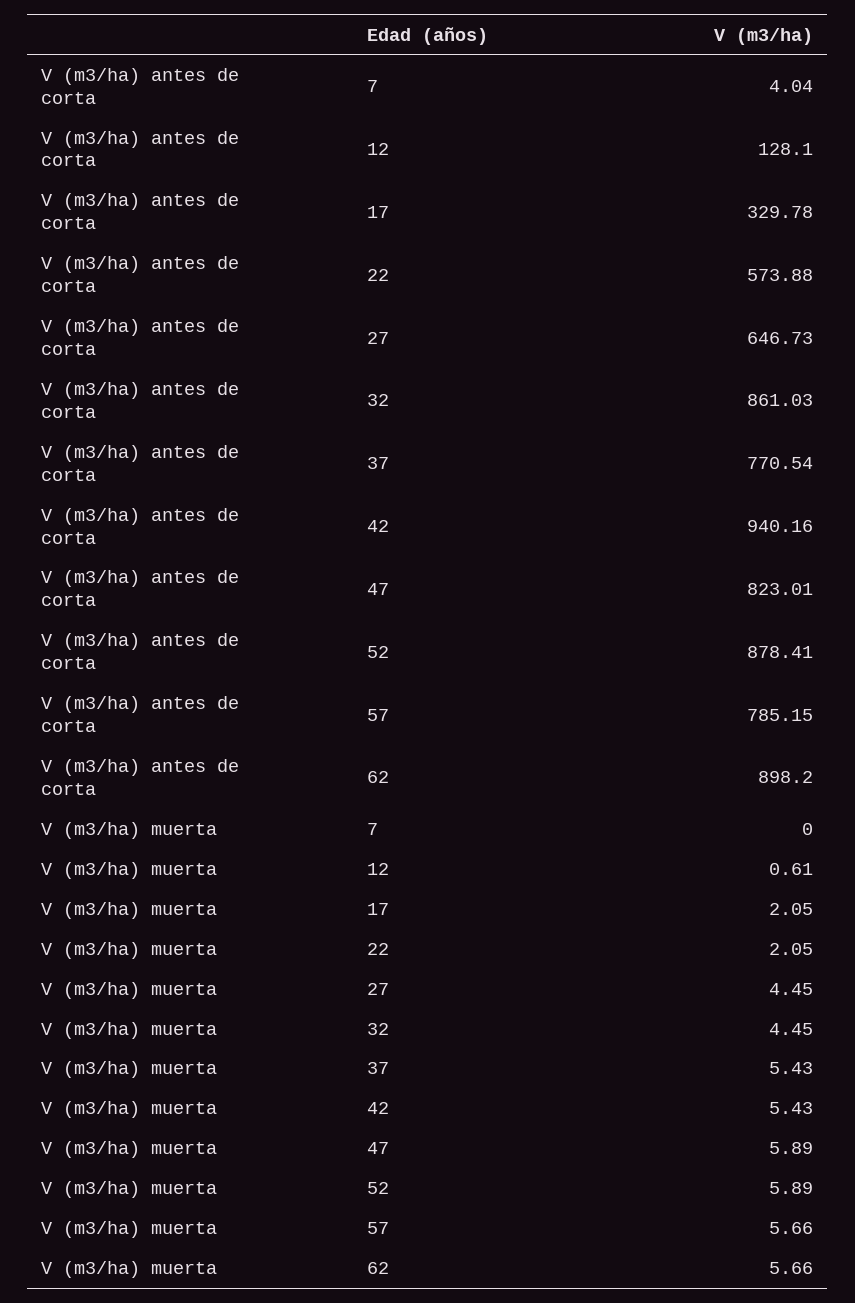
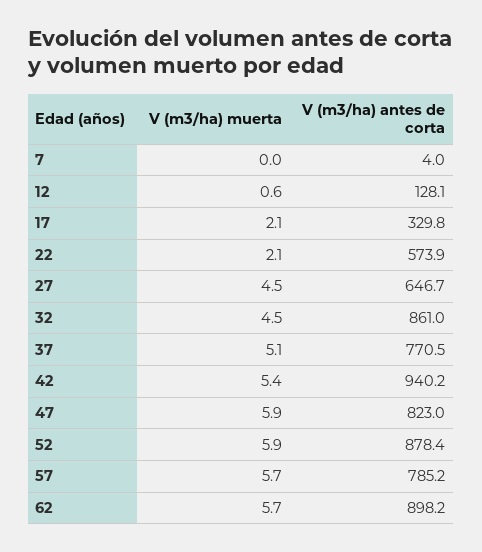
V (m3/ha) muerta, 37: 5.43 -> 5.1

